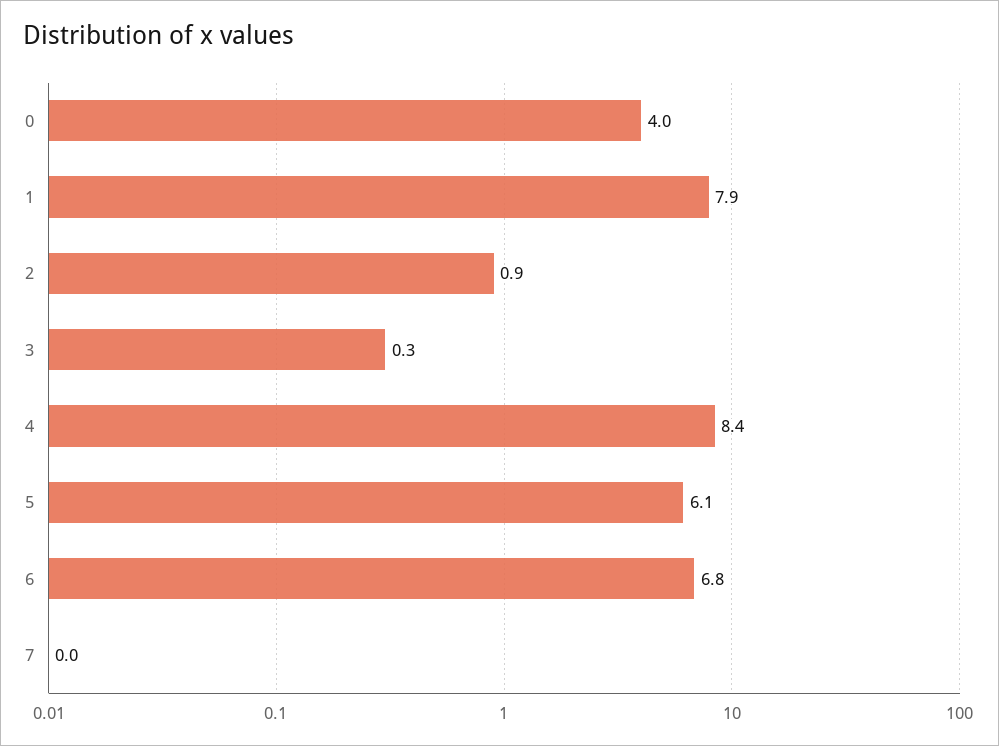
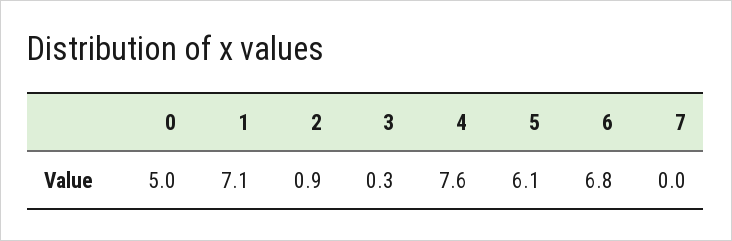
0: 4 -> 5
1: 7.9 -> 7.1
4: 8.4 -> 7.6

